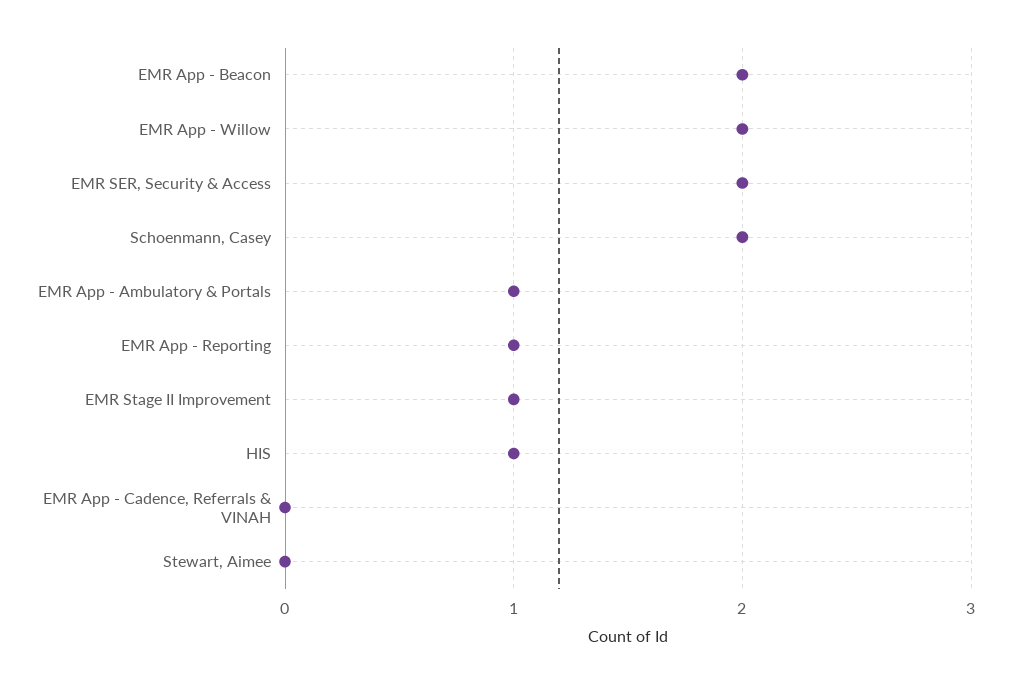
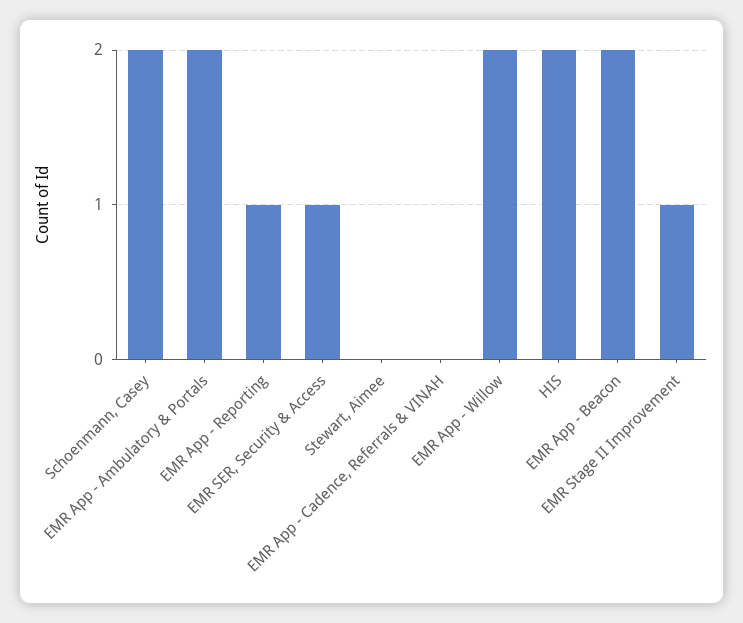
EMR SER, Security & Access: 2 -> 1
EMR App - Ambulatory & Portals: 1 -> 2
HIS: 1 -> 2

